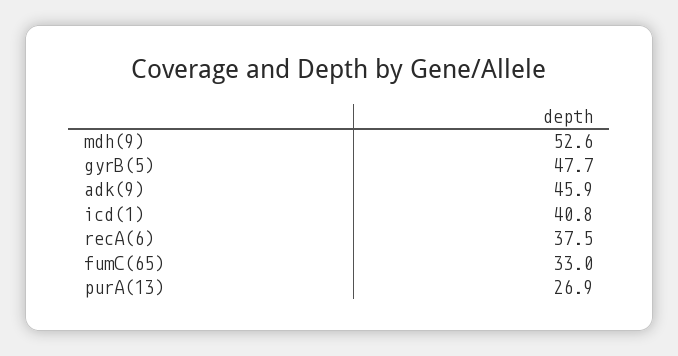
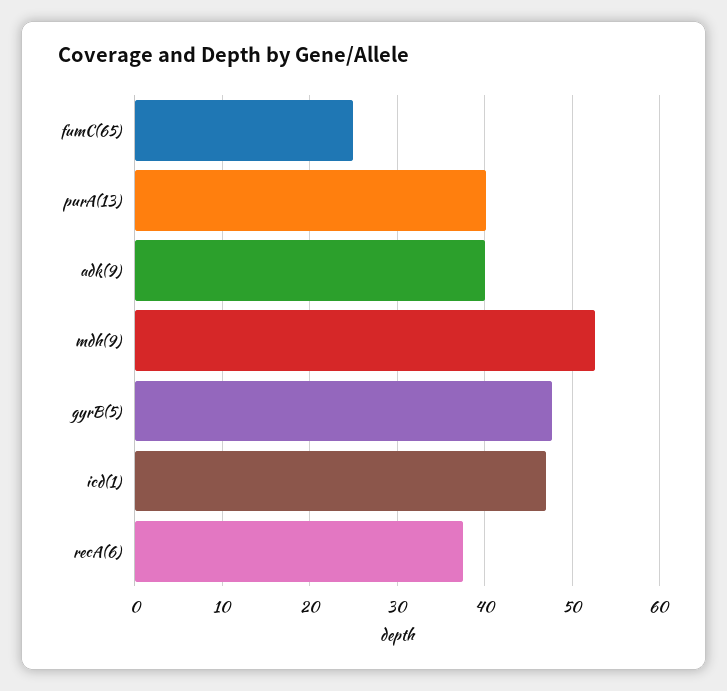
adk(9): 45.9 -> 40
icd(1): 40.8 -> 47
fumC(65): 33 -> 25
purA(13): 26.9 -> 40

